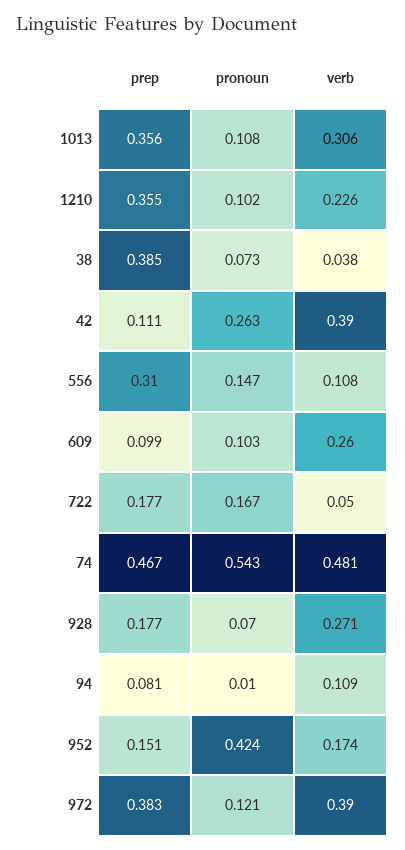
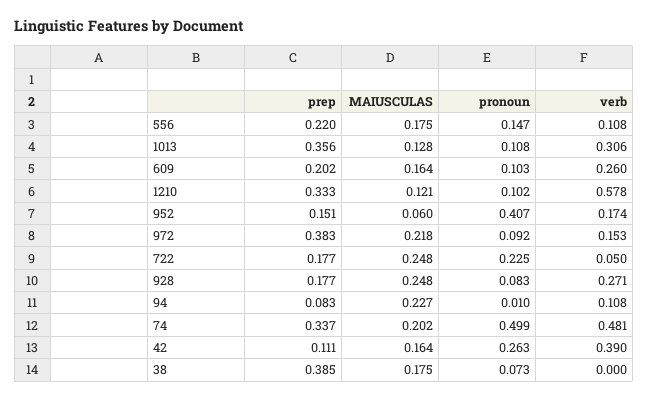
prep, 1210: 0.355 -> 0.333
verb, 1210: 0.226 -> 0.578
verb, 38: 0.038 -> 0
prep, 556: 0.31 -> 0.22
prep, 609: 0.099 -> 0.202
pronoun, 722: 0.167 -> 0.225
prep, 74: 0.467 -> 0.337
pronoun, 74: 0.543 -> 0.499
pronoun, 928: 0.07 -> 0.083
prep, 94: 0.081 -> 0.083
verb, 94: 0.109 -> 0.108
pronoun, 952: 0.424 -> 0.407
pronoun, 972: 0.121 -> 0.092
verb, 972: 0.39 -> 0.153
MAIUSCULAS, 556: none -> 0.175
MAIUSCULAS, 1013: none -> 0.128
MAIUSCULAS, 609: none -> 0.164
MAIUSCULAS, 1210: none -> 0.121
MAIUSCULAS, 952: none -> 0.06
MAIUSCULAS, 972: none -> 0.218
MAIUSCULAS, 722: none -> 0.248
MAIUSCULAS, 928: none -> 0.248
MAIUSCULAS, 94: none -> 0.227
MAIUSCULAS, 74: none -> 0.202
MAIUSCULAS, 42: none -> 0.164
MAIUSCULAS, 38: none -> 0.175

